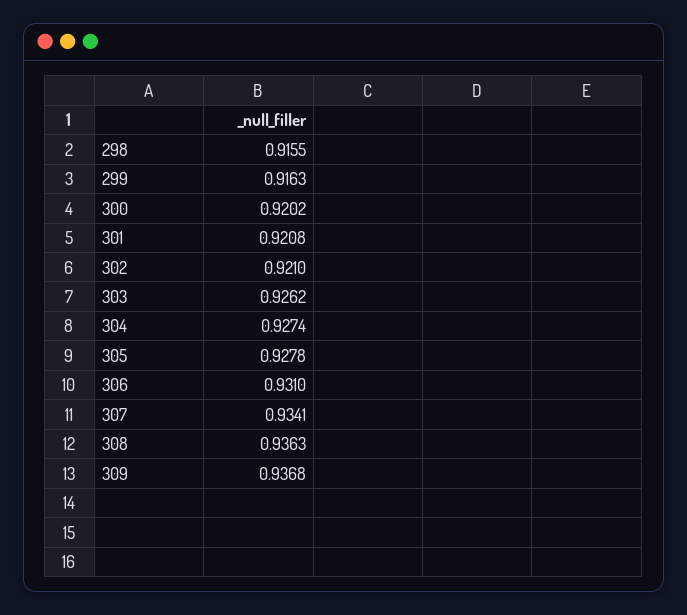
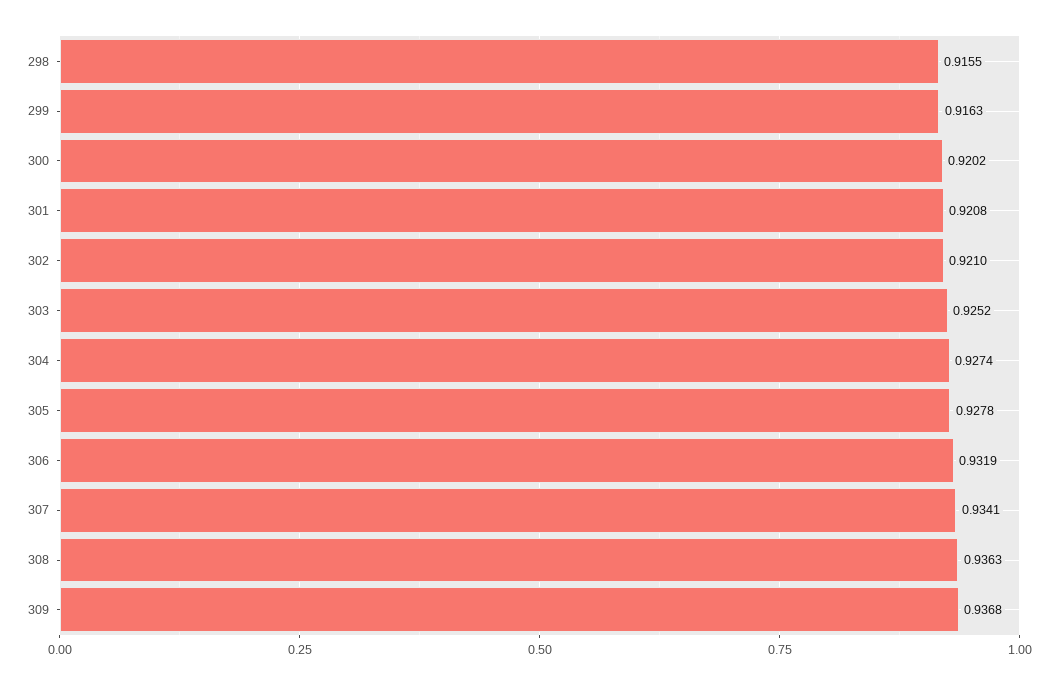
303: 0.9262 -> 0.9252
306: 0.931 -> 0.9319

